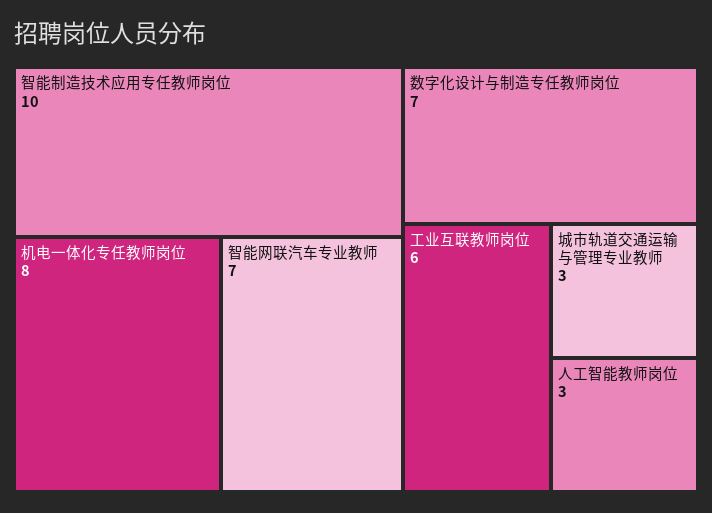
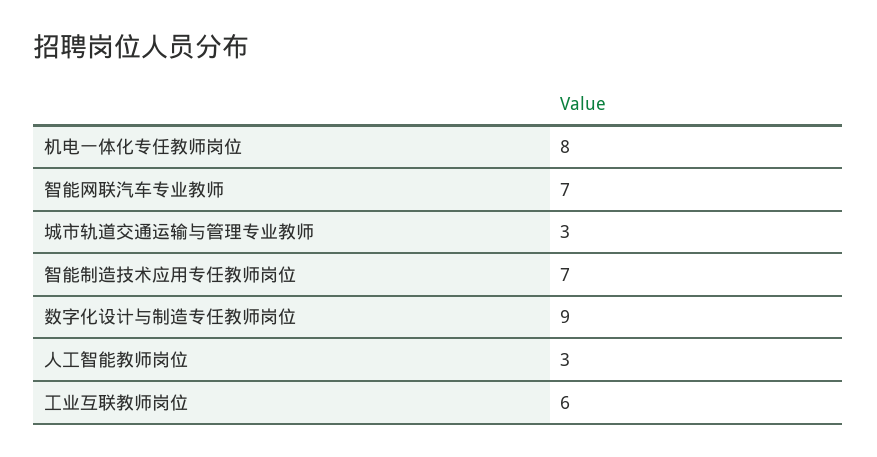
智能制造技术应用专任教师岗位: 10 -> 7
数字化设计与制造专任教师岗位: 7 -> 9

